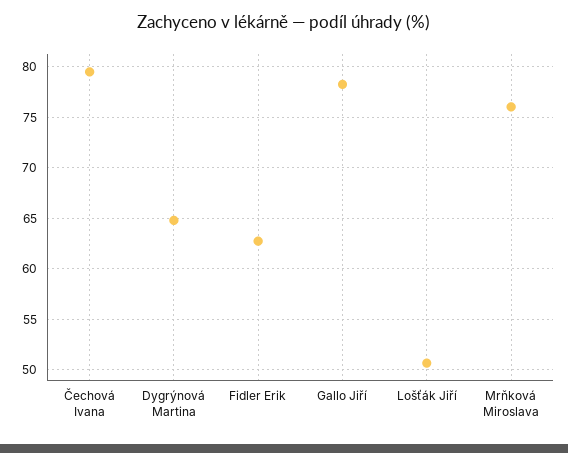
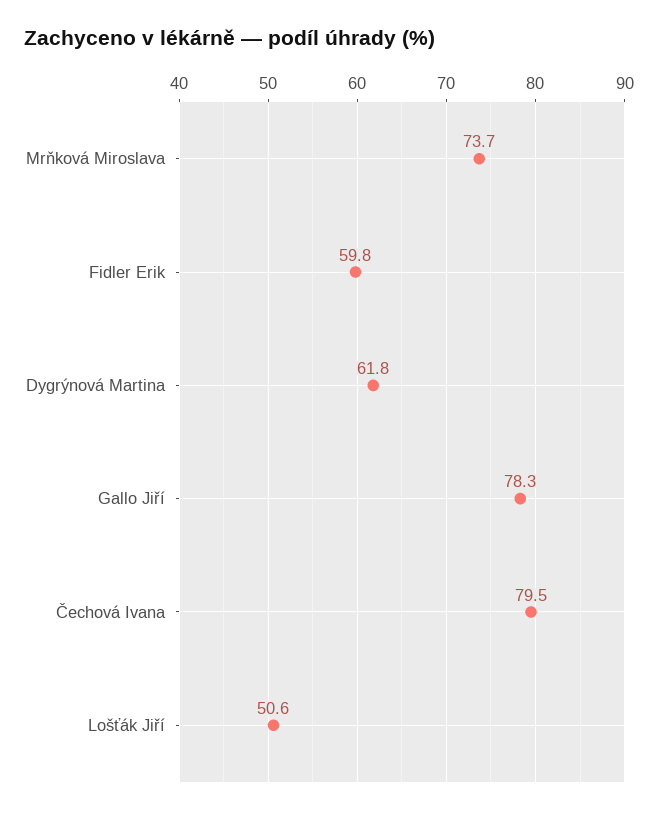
Dygrýnová Martina: 65 -> 61.8
Fidler Erik: 63 -> 59.8
Mrňková Miroslava: 76 -> 73.7

